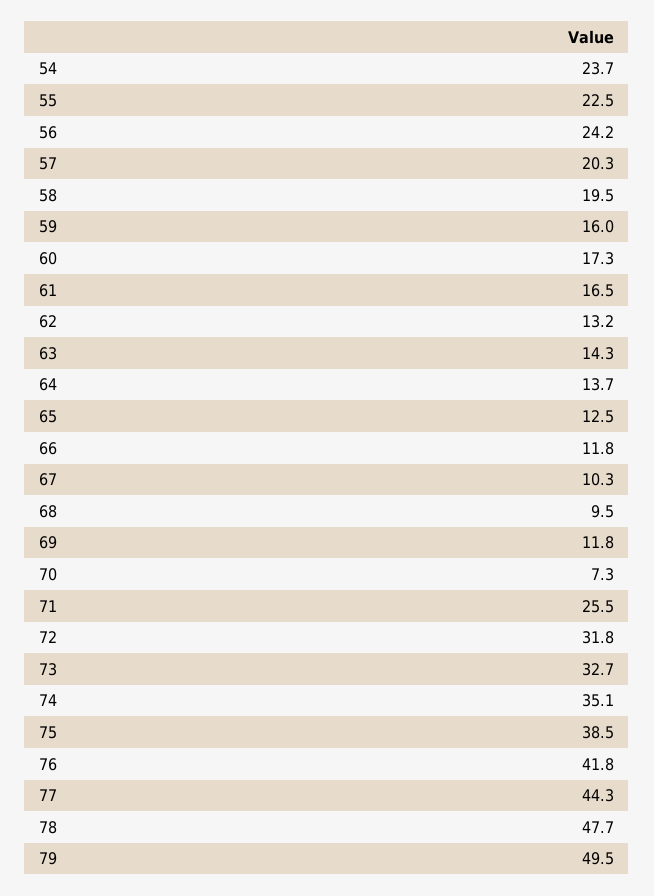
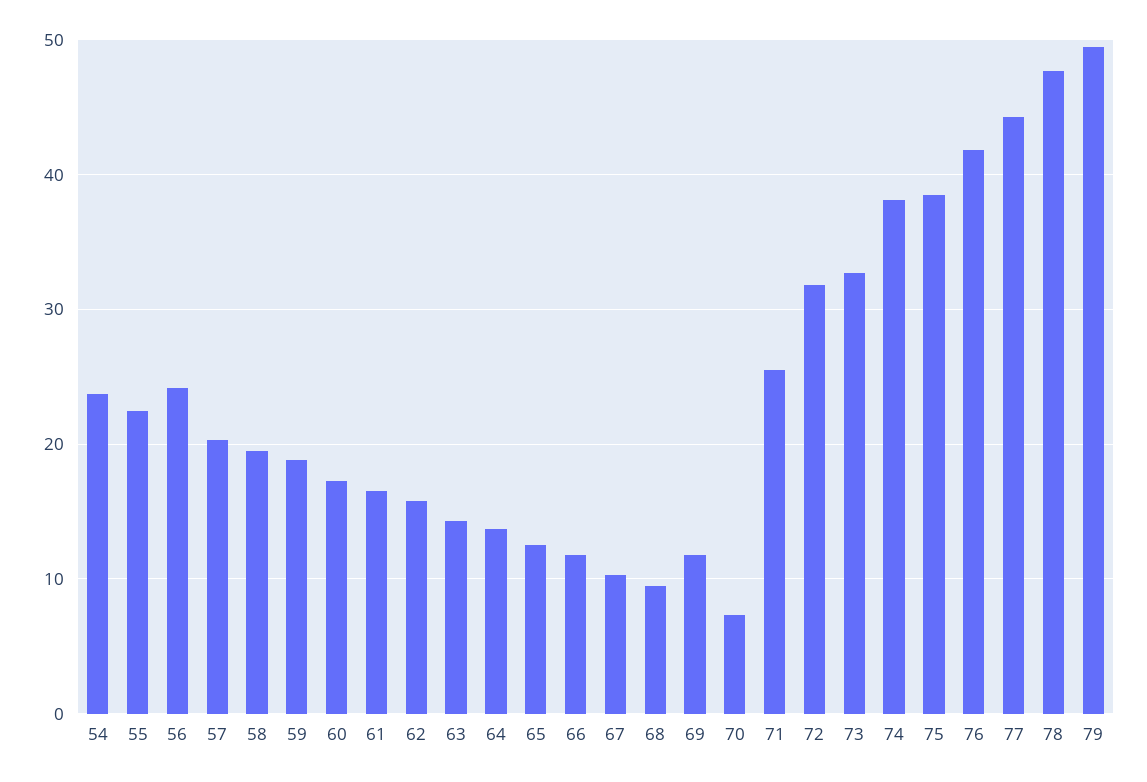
59: 16 -> 19
62: 13.2 -> 16
74: 35.1 -> 38

